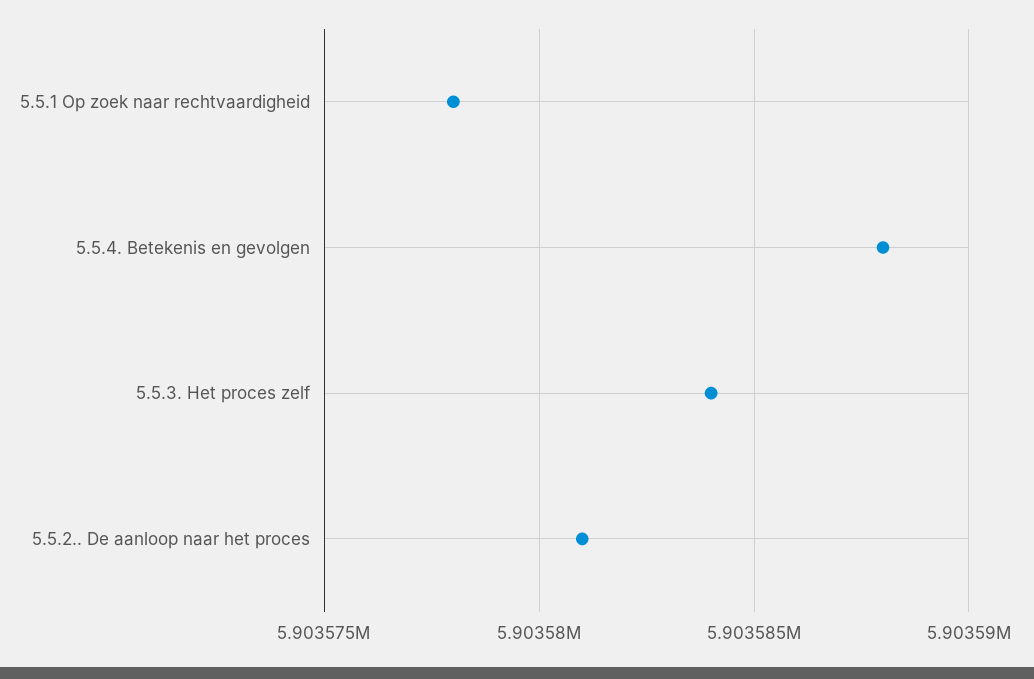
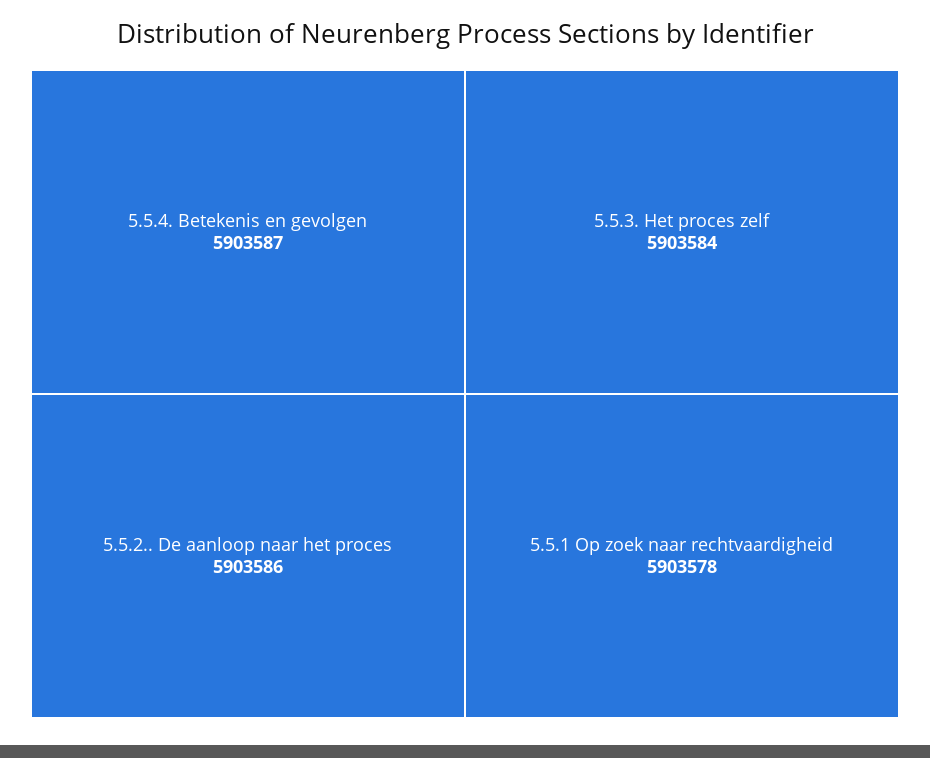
5.5.4. Betekenis en gevolgen: 5903588 -> 5903587
5.5.2.. De aanloop naar het proces: 5903581 -> 5903586

